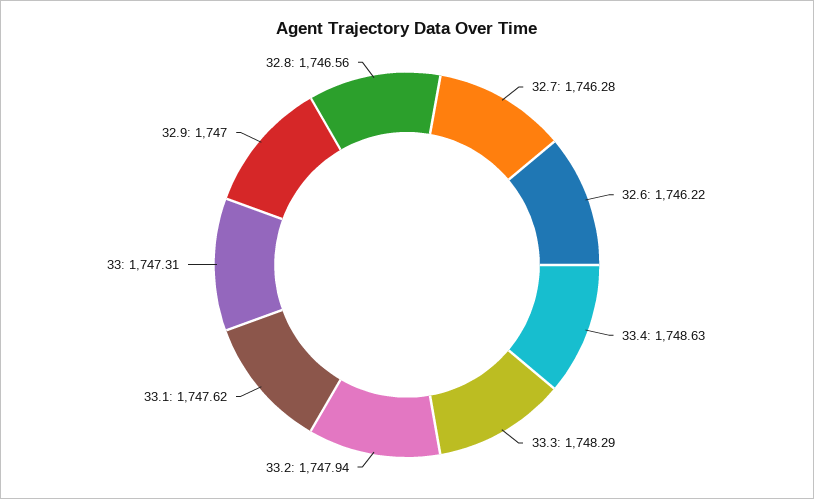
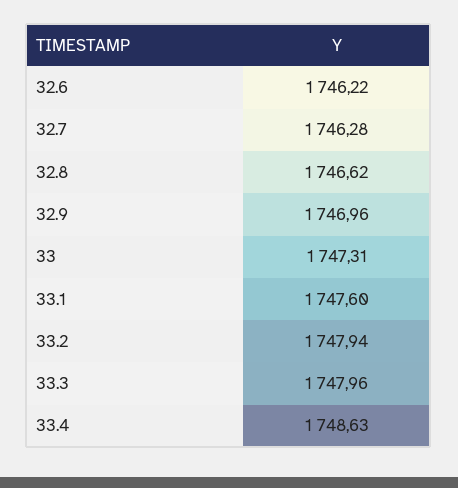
33.3: 1748.29 -> 1747.96
33.1: 1747.62 -> 1747.6
32.9: 1747 -> 1746.96
32.8: 1746.56 -> 1746.62

